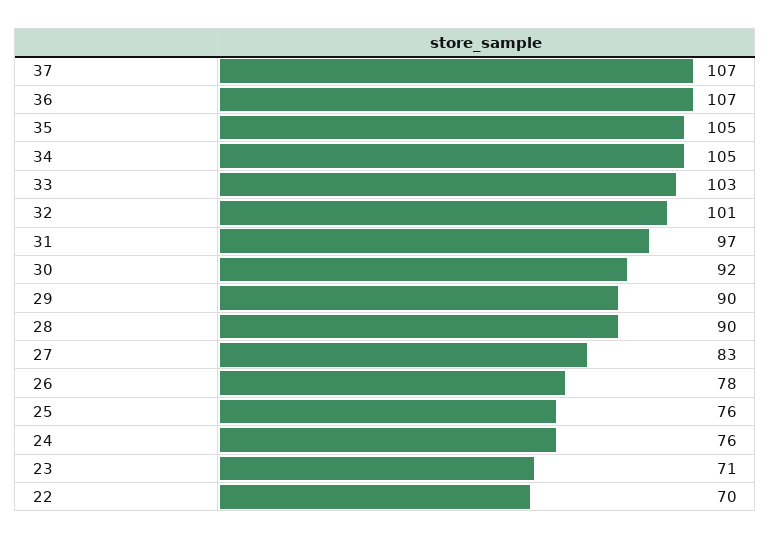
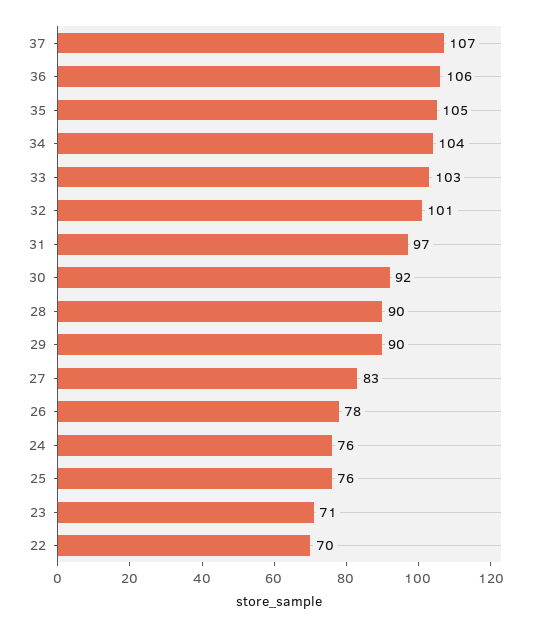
36: 107 -> 106
34: 105 -> 104

